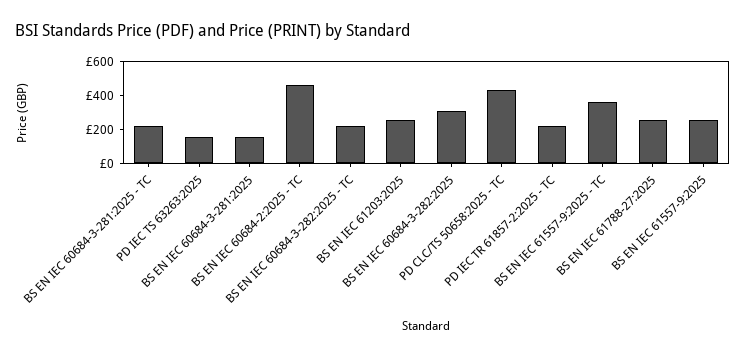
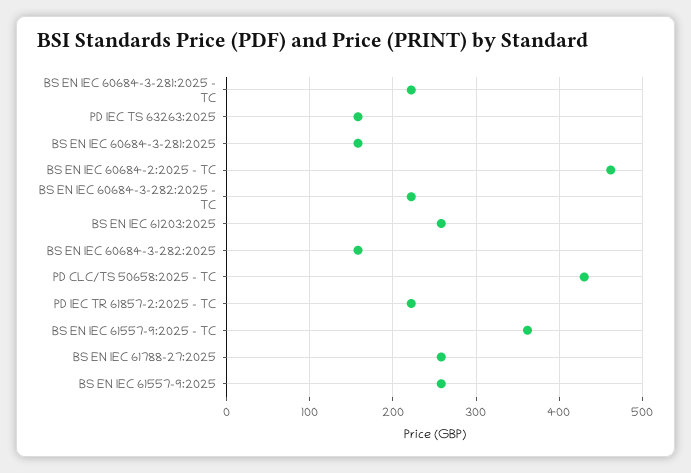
BS EN IEC 60684-3-282:2025: 300 -> 160

